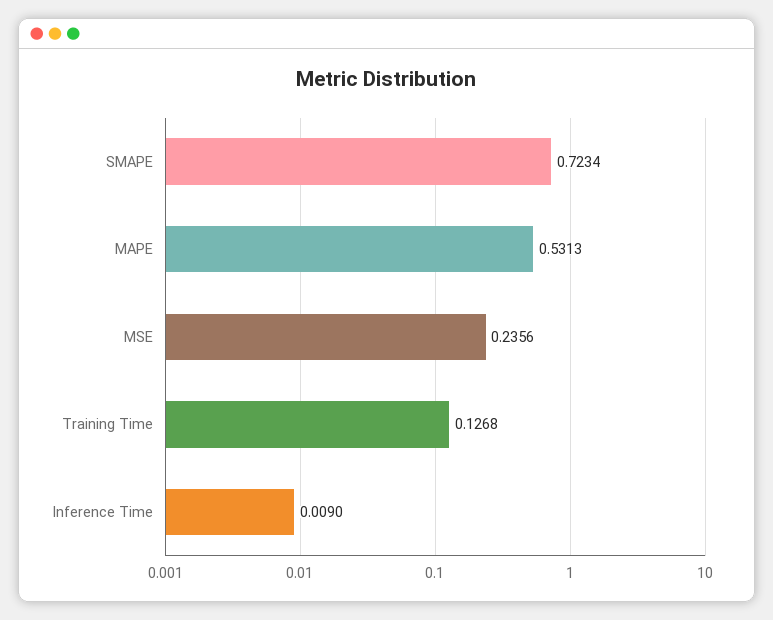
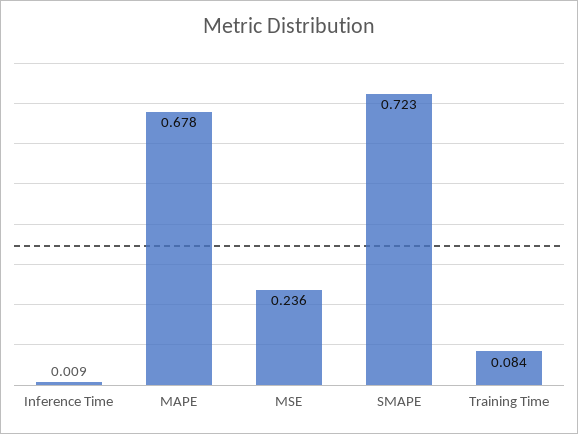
MAPE: 0.5313 -> 0.678
Training Time: 0.1268 -> 0.084

